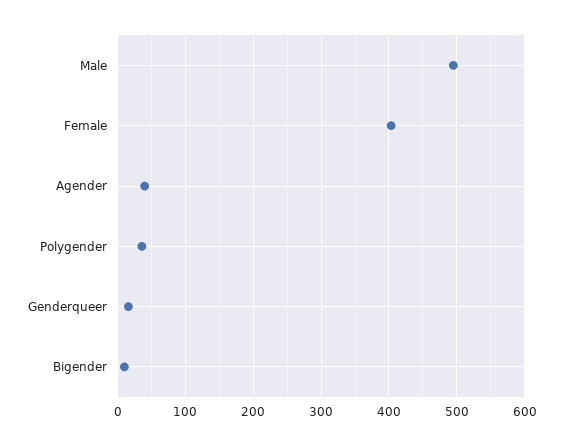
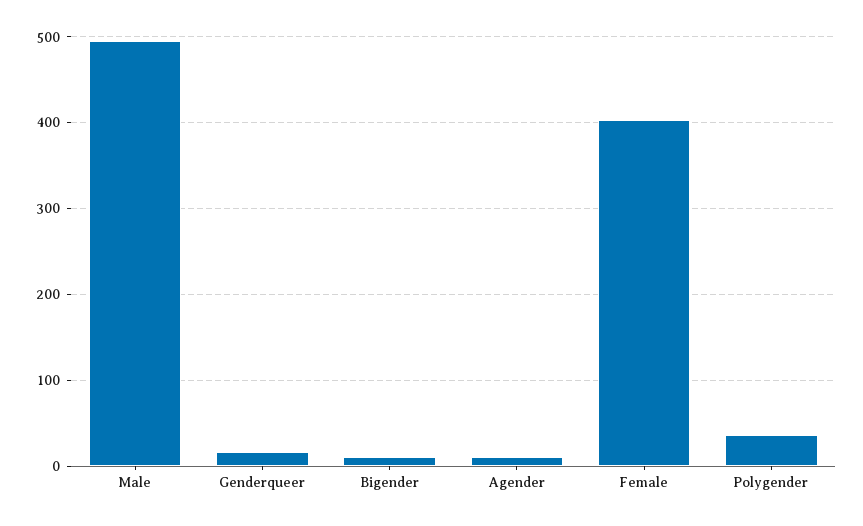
Agender: 40 -> 10

